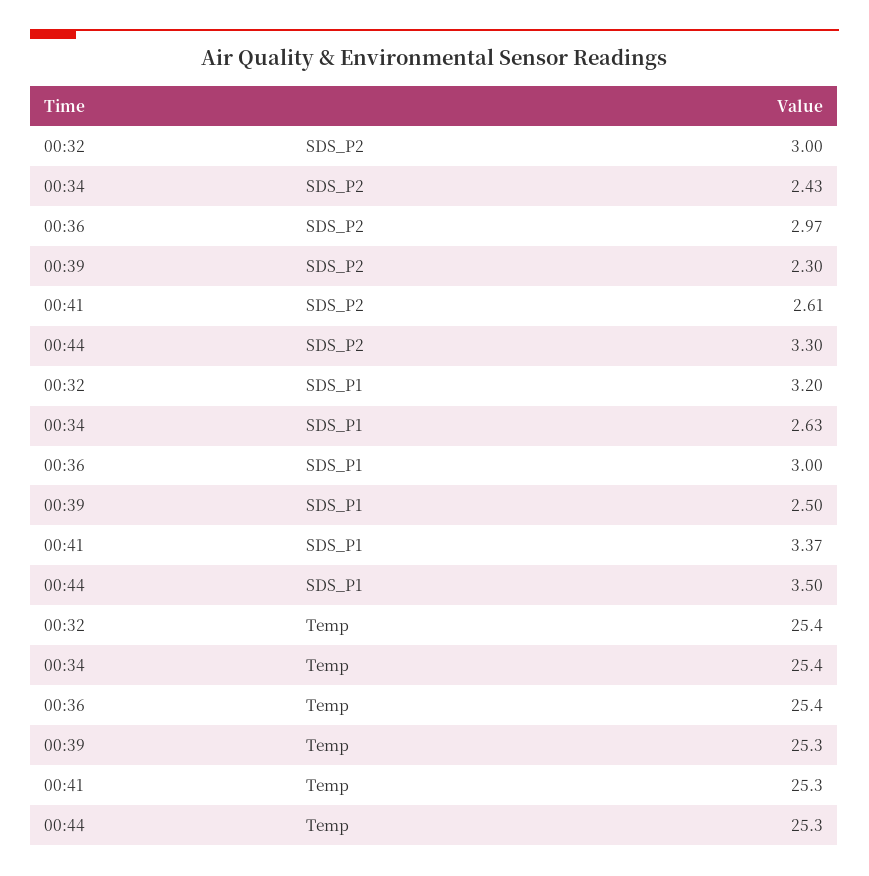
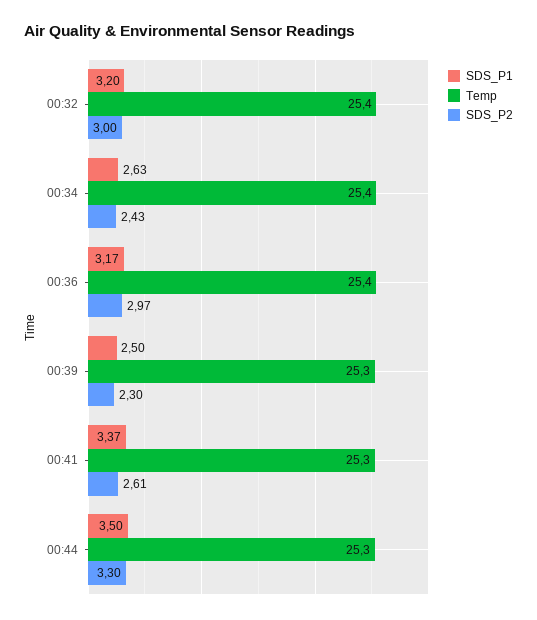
SDS_P1, 00:36: 3 -> 3.17

